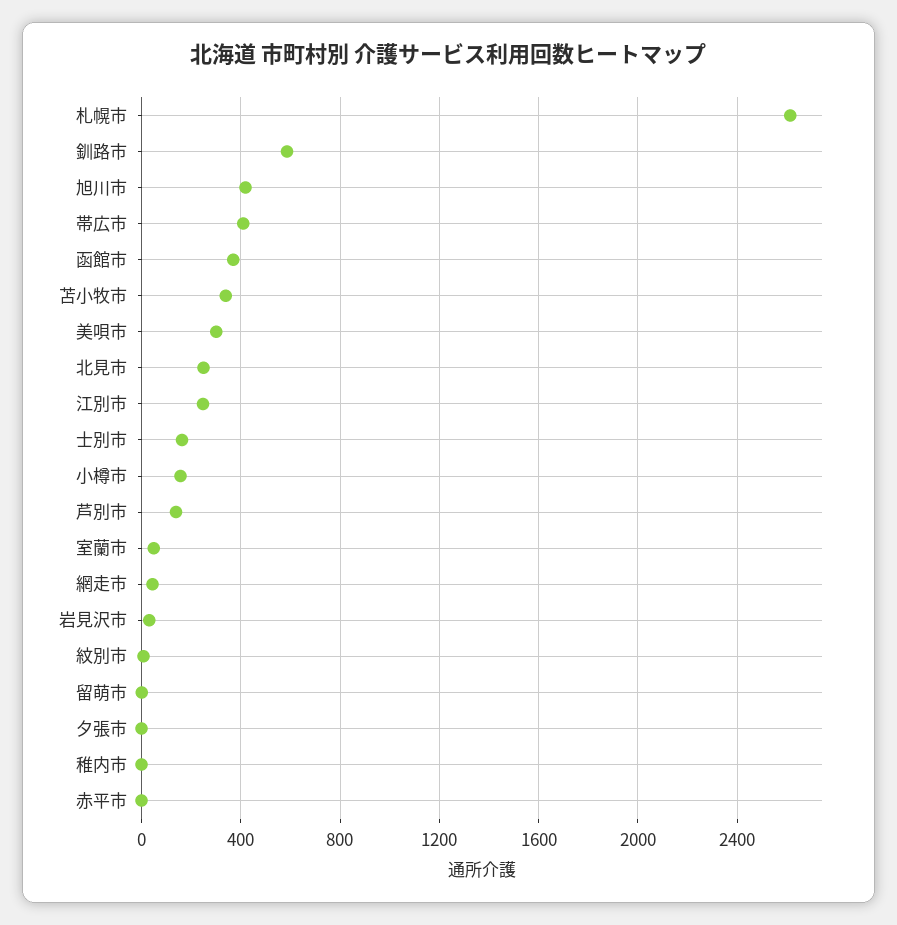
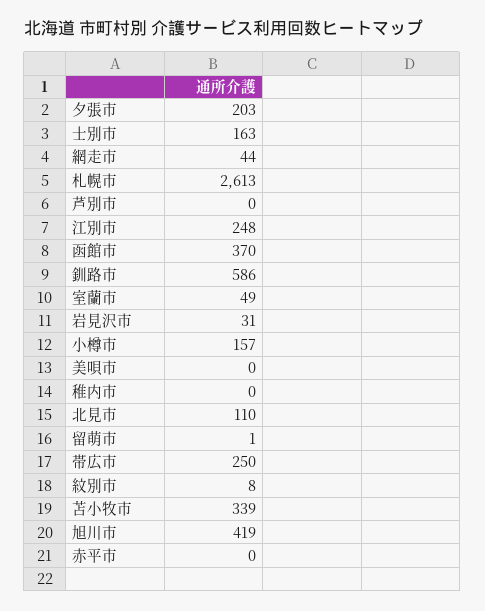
帯広市: 400 -> 250
美唄市: 300 -> 0
北見市: 250 -> 110
芦別市: 150 -> 0
夕張市: 0 -> 203

